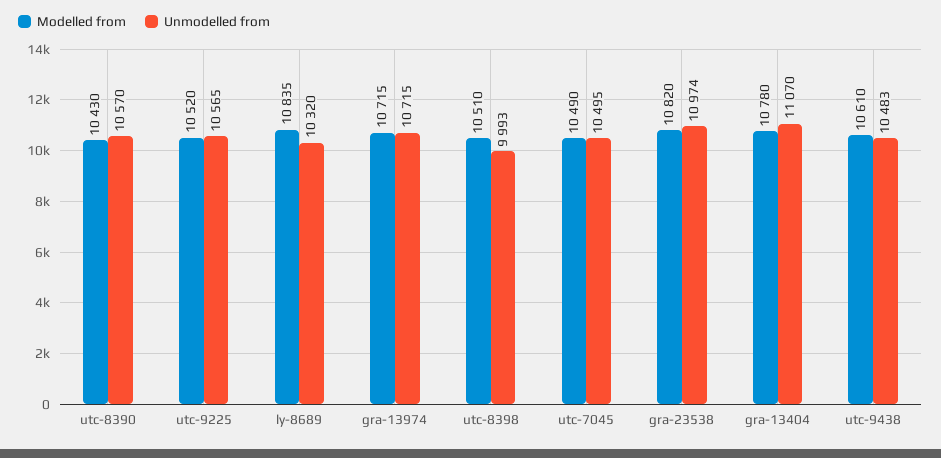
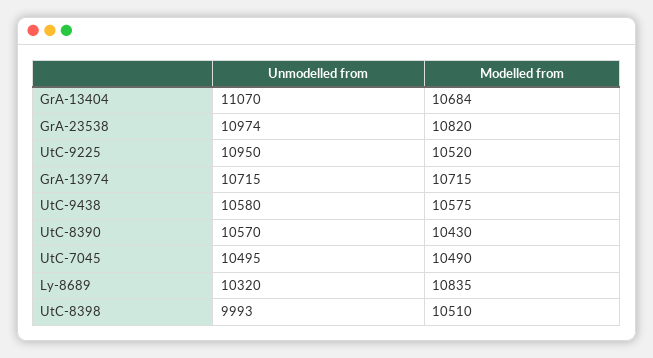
Unmodelled from, utc-9225: 10565 -> 10950
Modelled from, gra-13404: 10780 -> 10684
Modelled from, utc-9438: 10610 -> 10575
Unmodelled from, utc-9438: 10483 -> 10580

